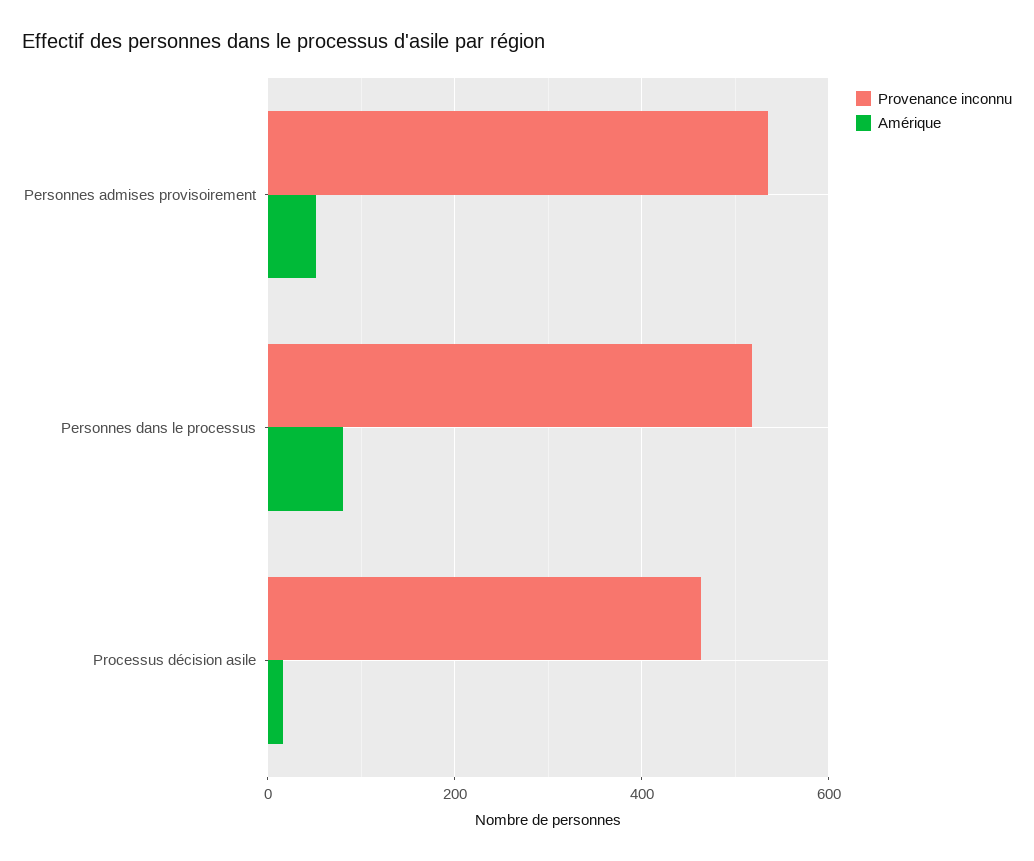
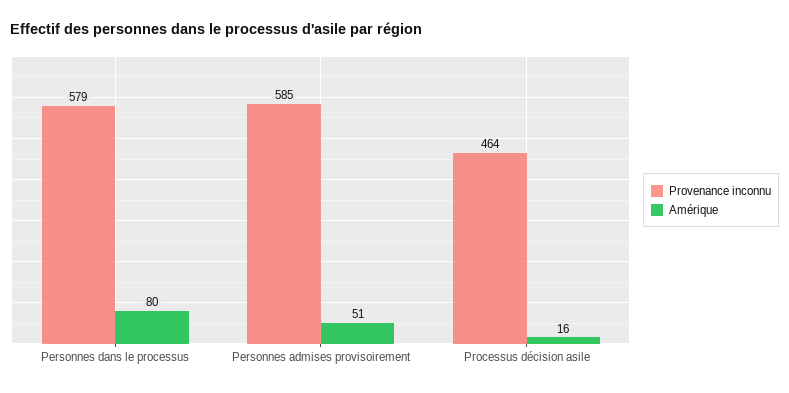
Provenance inconnu, Personnes admises provisoirement: 540 -> 585
Provenance inconnu, Personnes dans le processus: 520 -> 579

